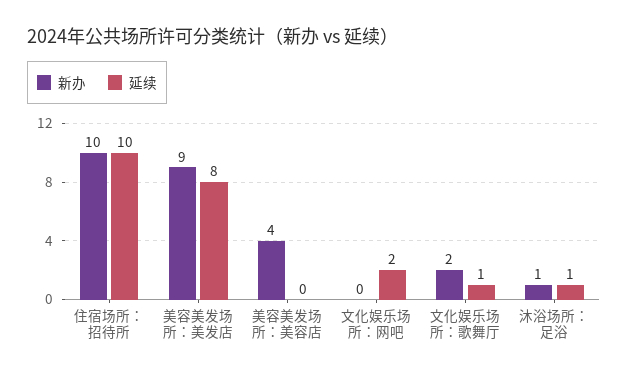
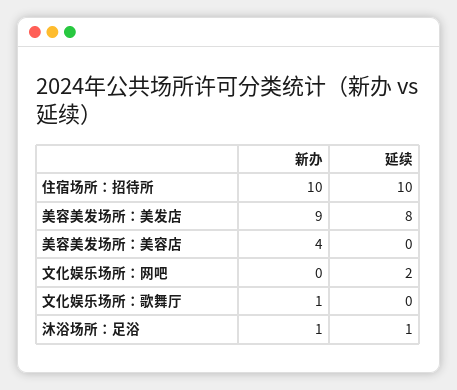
新办, 文化娱乐场所：歌舞厅: 2 -> 1
延续, 文化娱乐场所：歌舞厅: 1 -> 0

